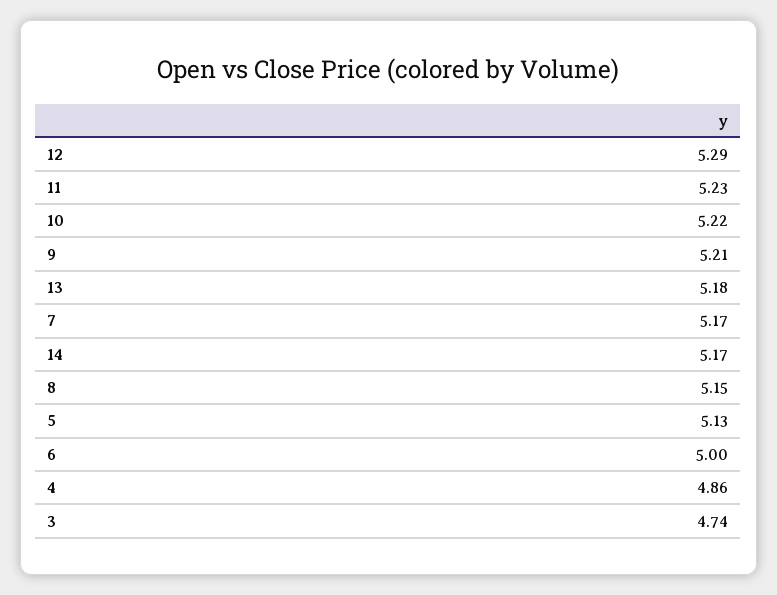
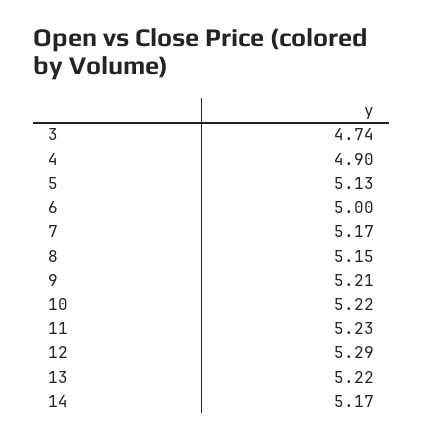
13: 5.18 -> 5.22
4: 4.86 -> 4.9

